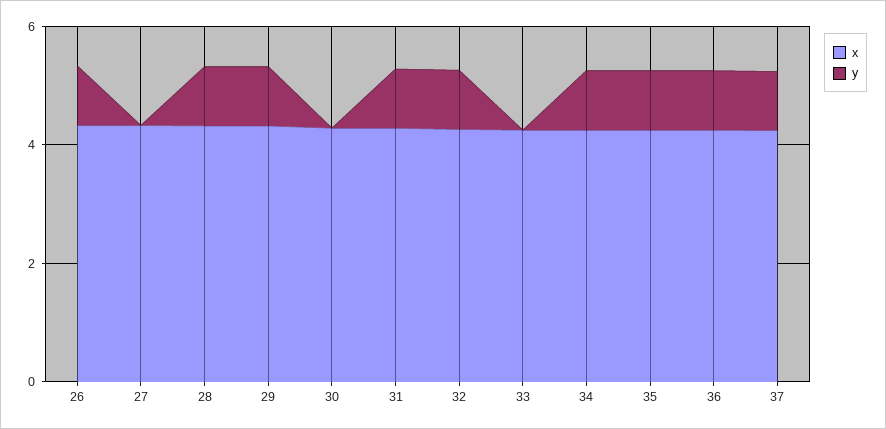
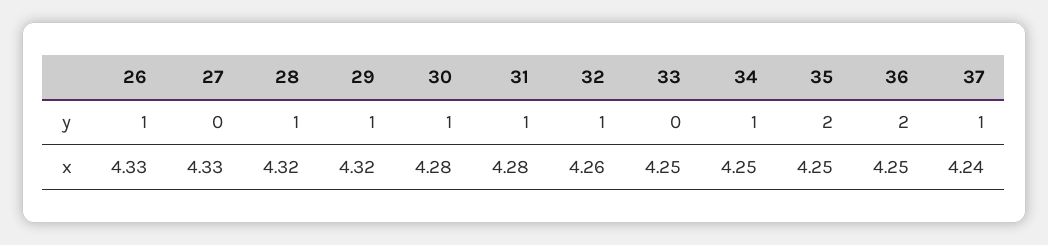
y, 30: 0 -> 1
y, 35: 1 -> 2
y, 36: 1 -> 2

